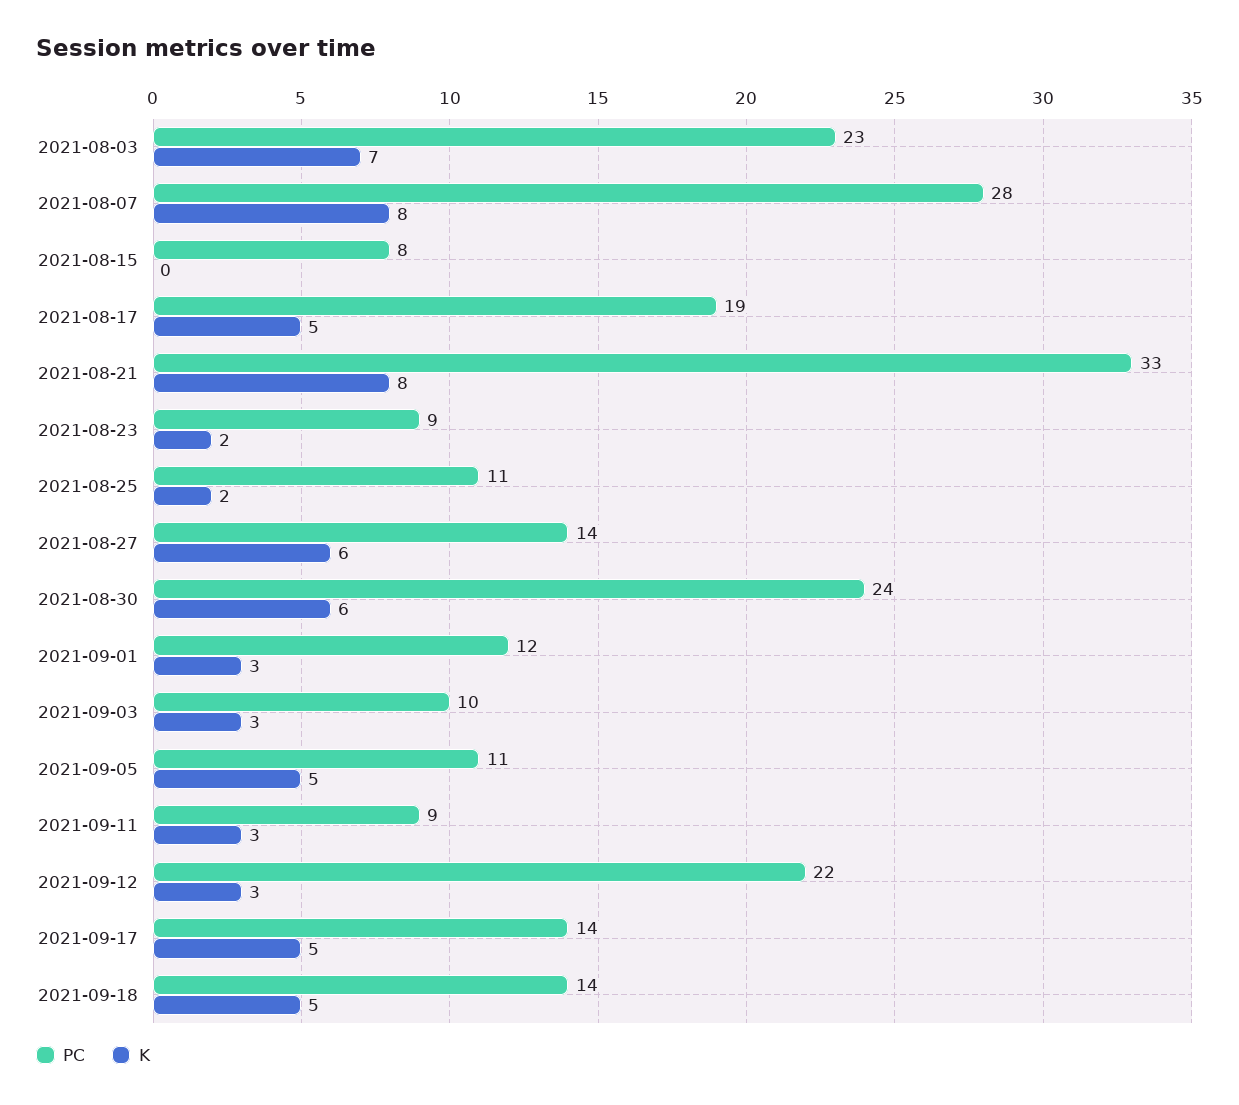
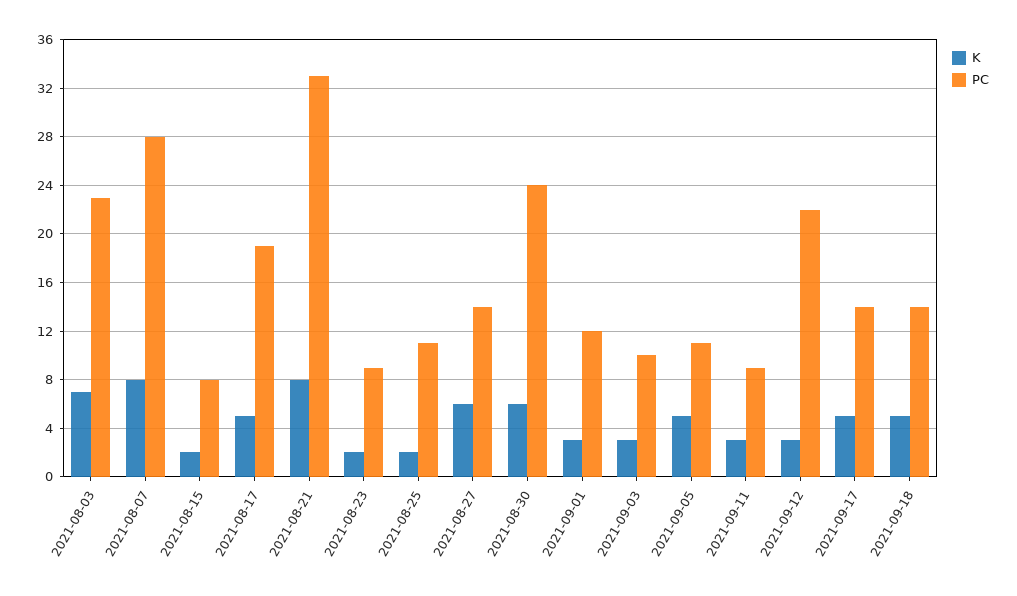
K, 2021-08-15: 0 -> 2

